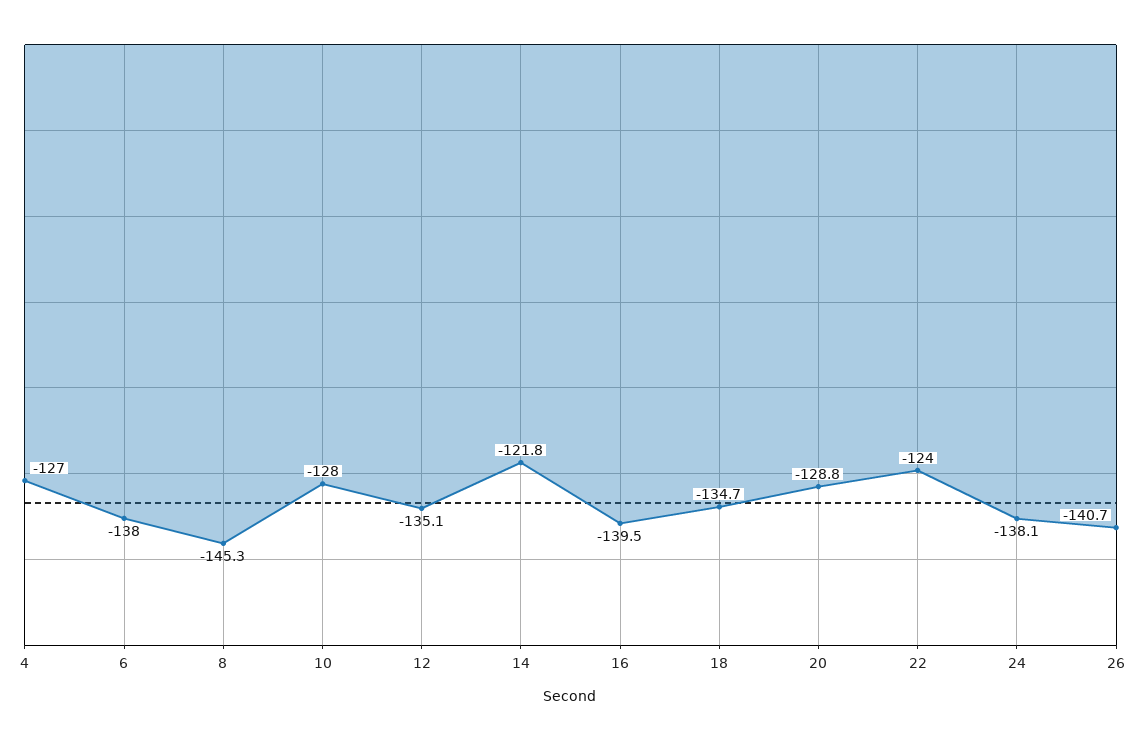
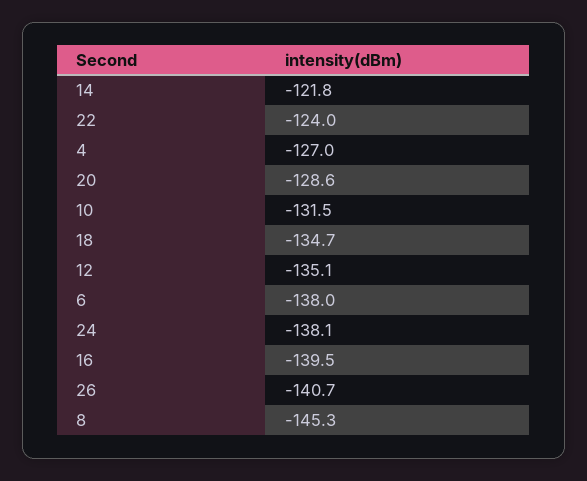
10: -128 -> -131.5
20: -128.8 -> -128.6

